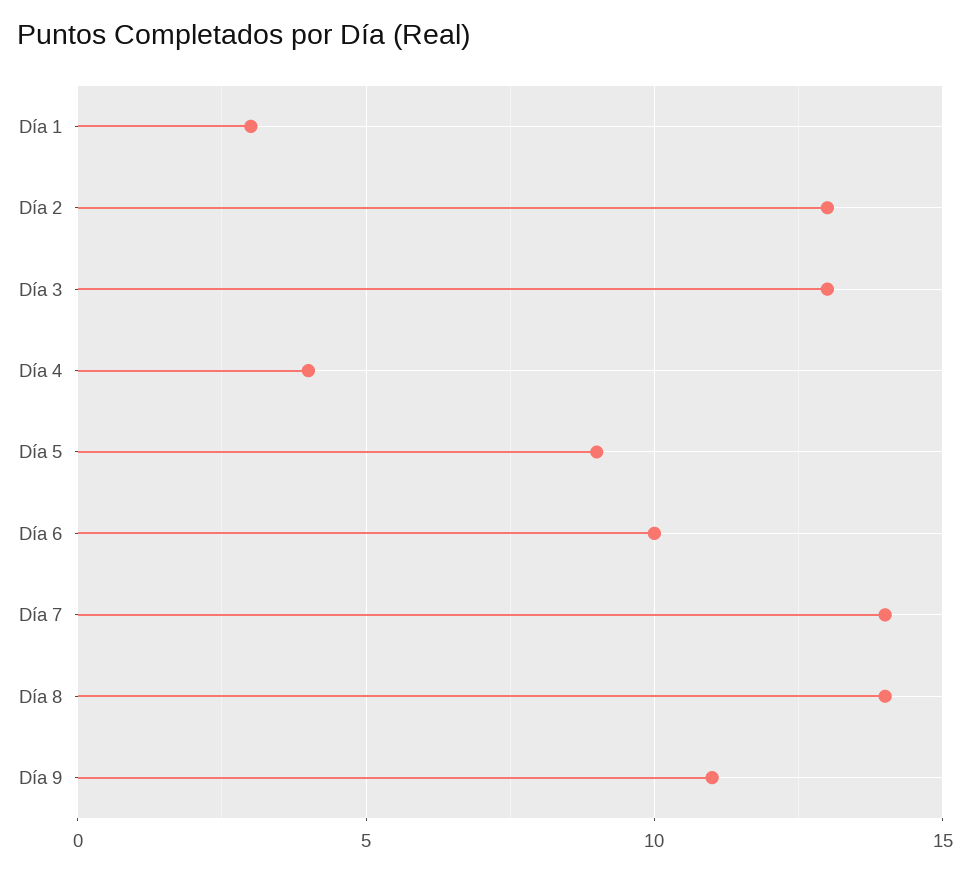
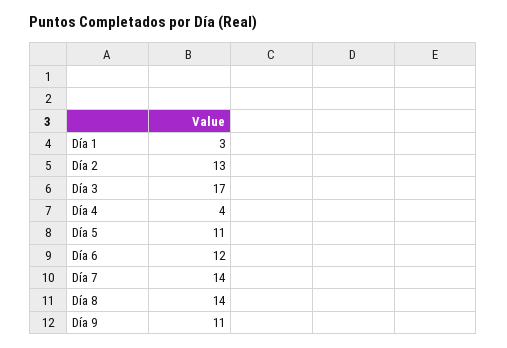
Día 3: 13 -> 17
Día 5: 9 -> 11
Día 6: 10 -> 12

